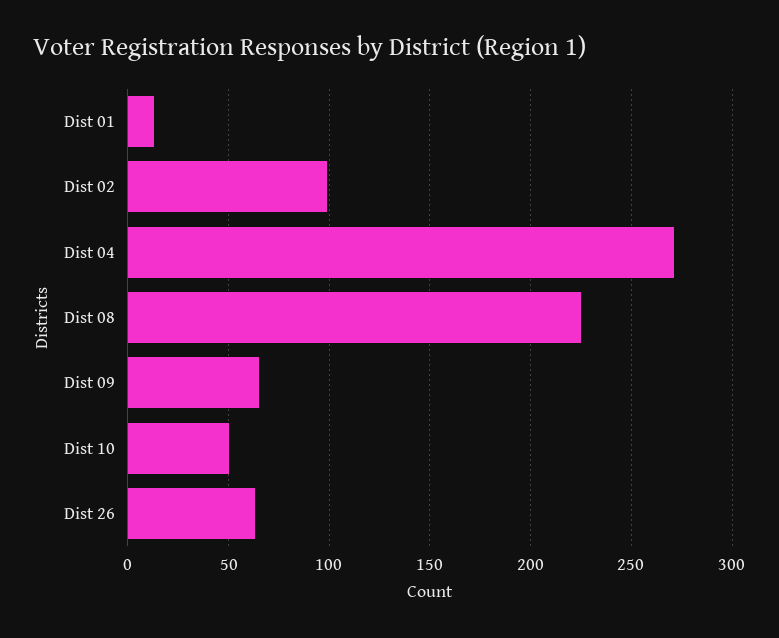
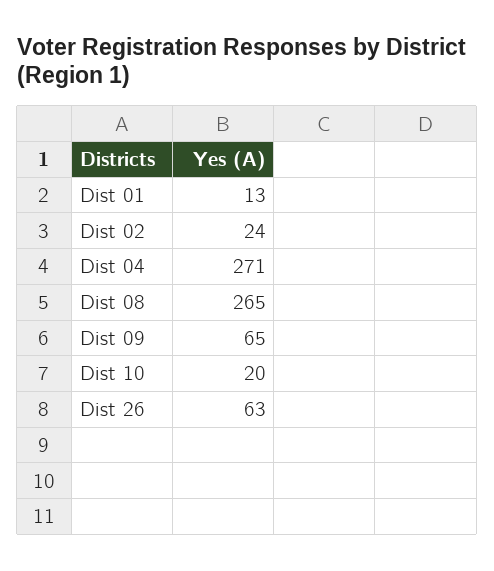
Dist 02: 100 -> 24
Dist 08: 225 -> 265
Dist 10: 50 -> 20

